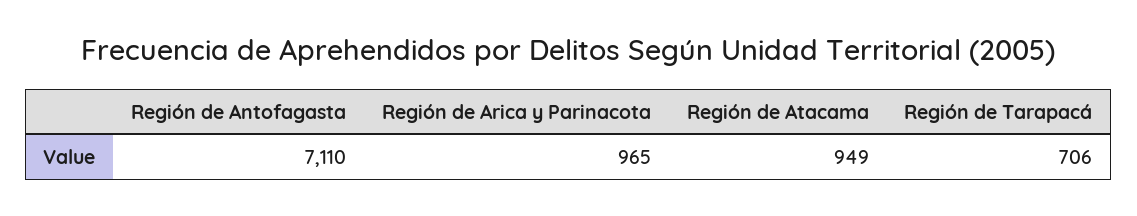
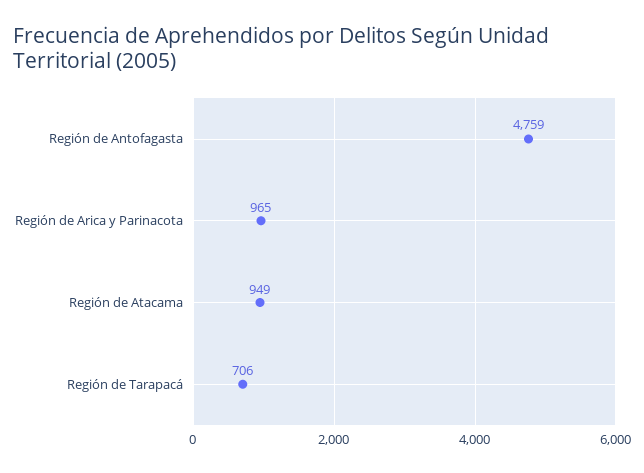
Región de Antofagasta: 7110 -> 4759

